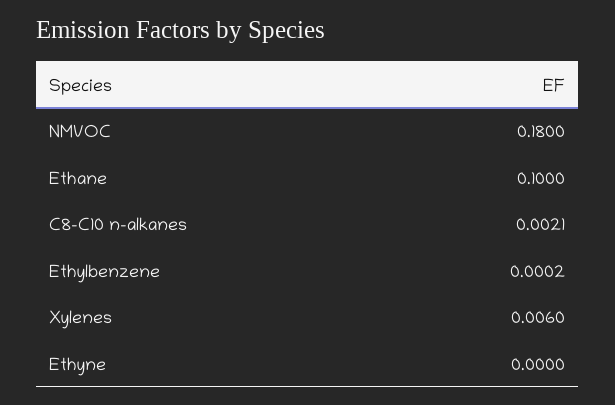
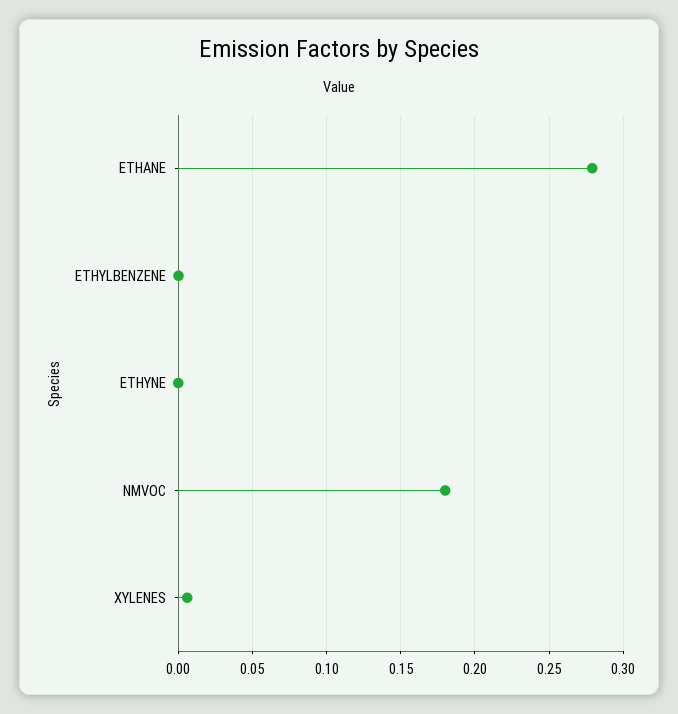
Ethane: 0.1 -> 0.28
C8-C10 n-alkanes: 0.0021 -> none

